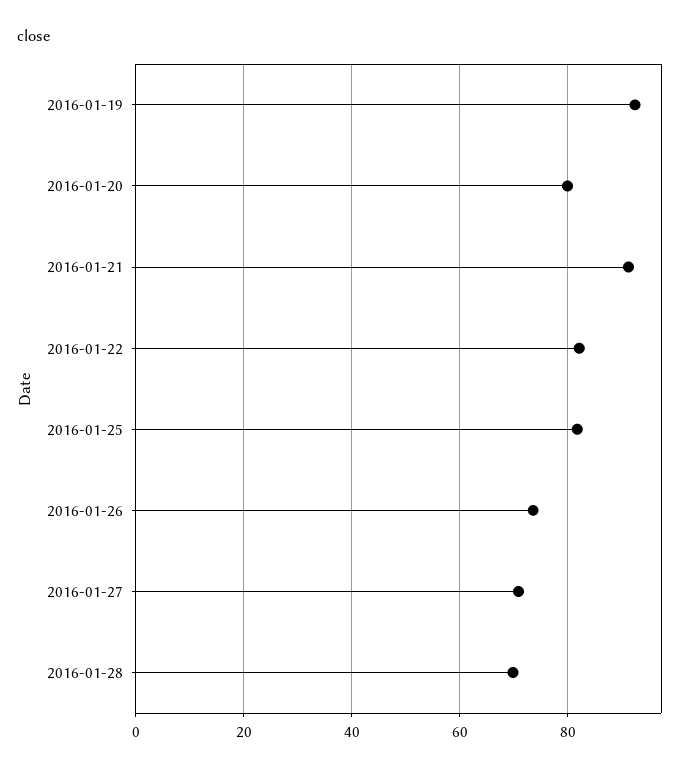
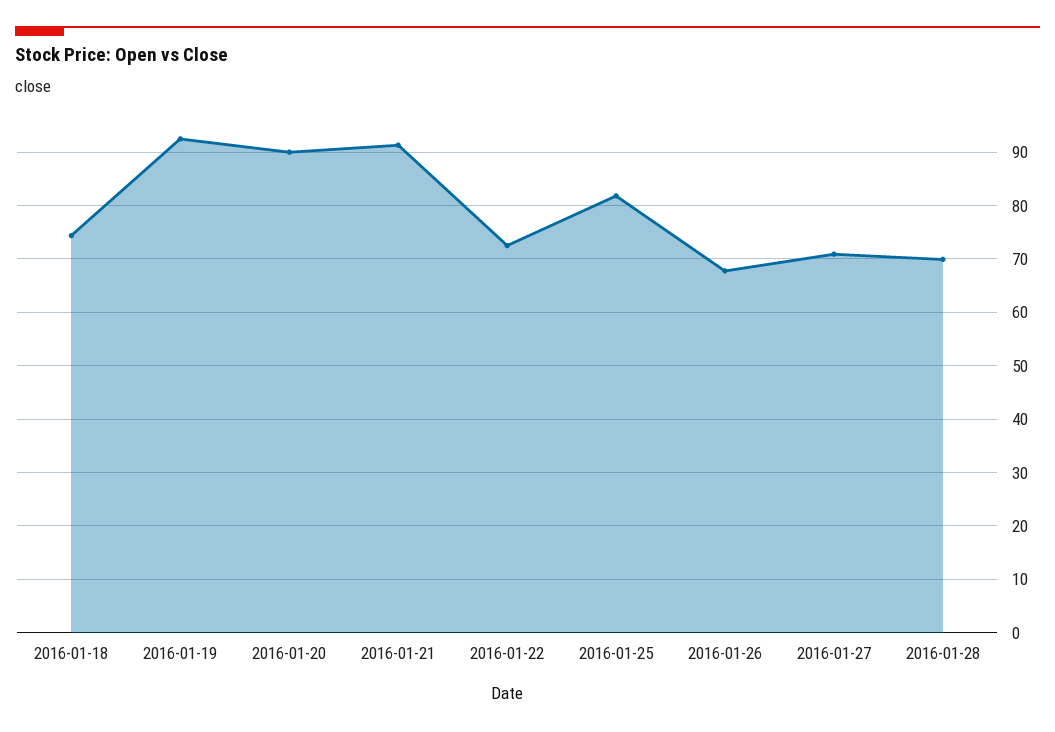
2016-01-20: 80 -> 90
2016-01-22: 82 -> 72
2016-01-26: 74 -> 68
2016-01-18: none -> 74

